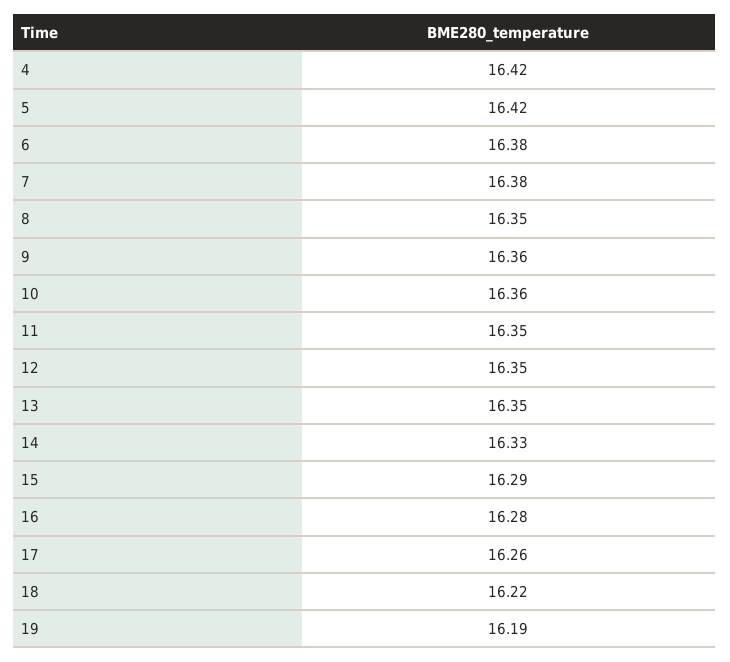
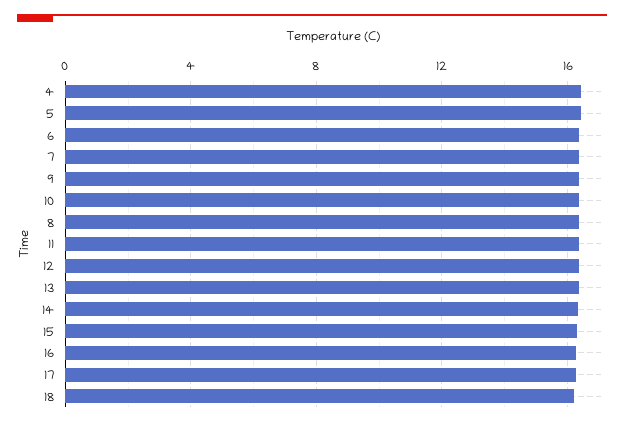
19: 16.19 -> none

